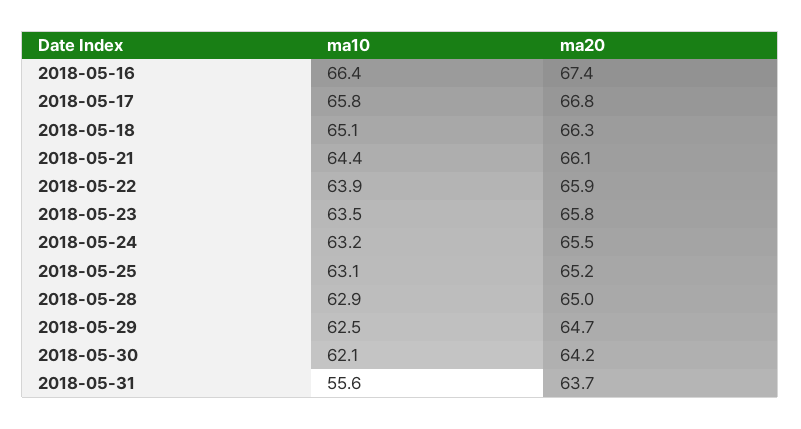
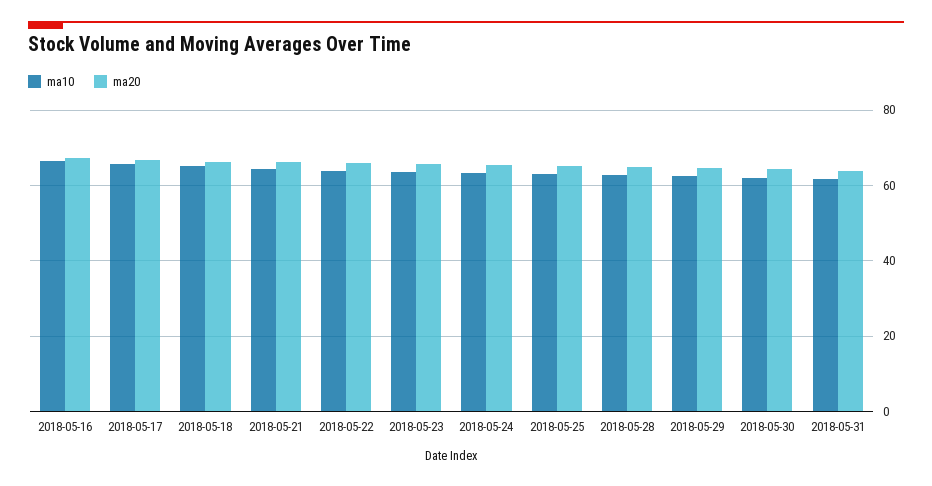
ma10, 2018-05-31: 55.6 -> 62

